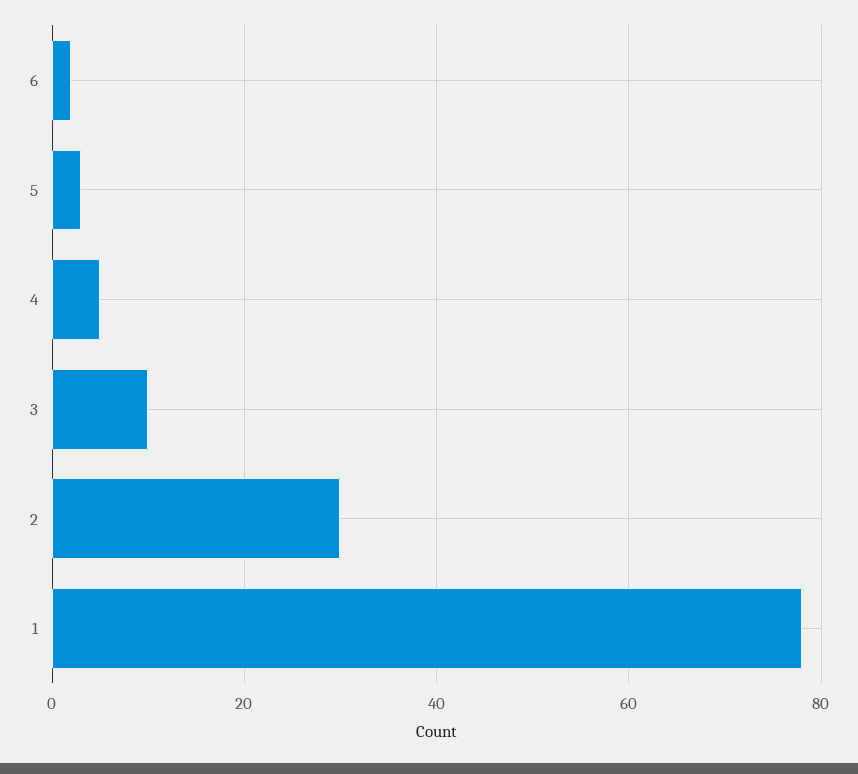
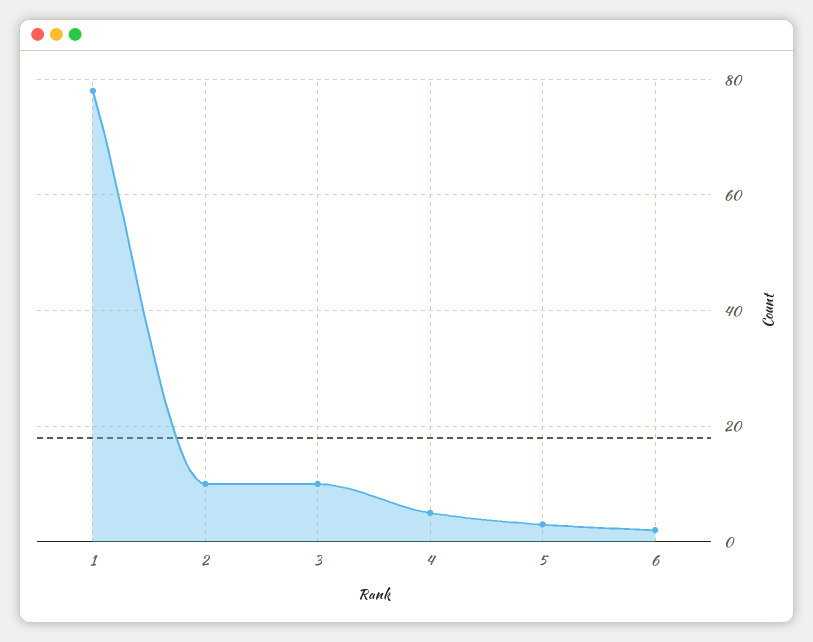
2: 30 -> 10

